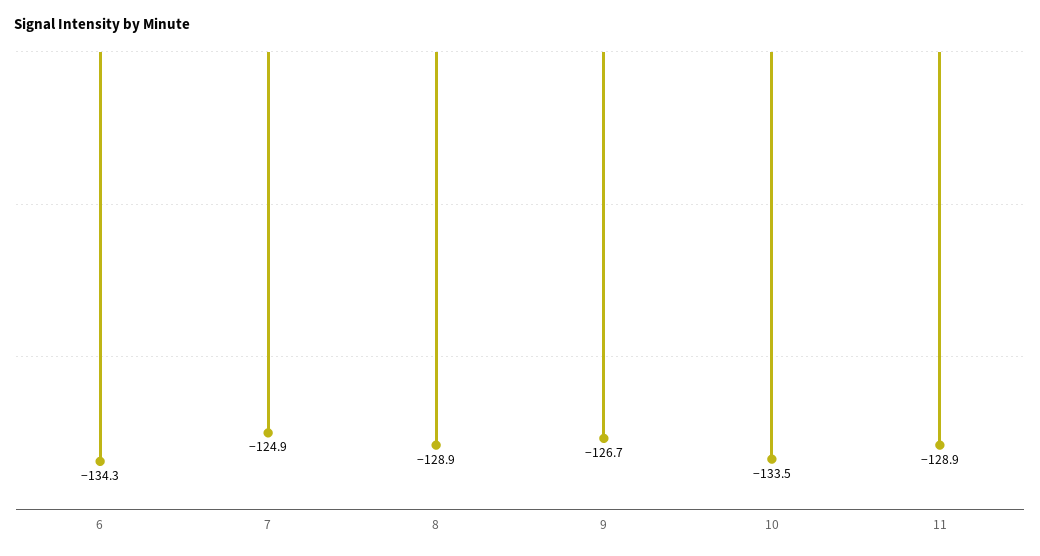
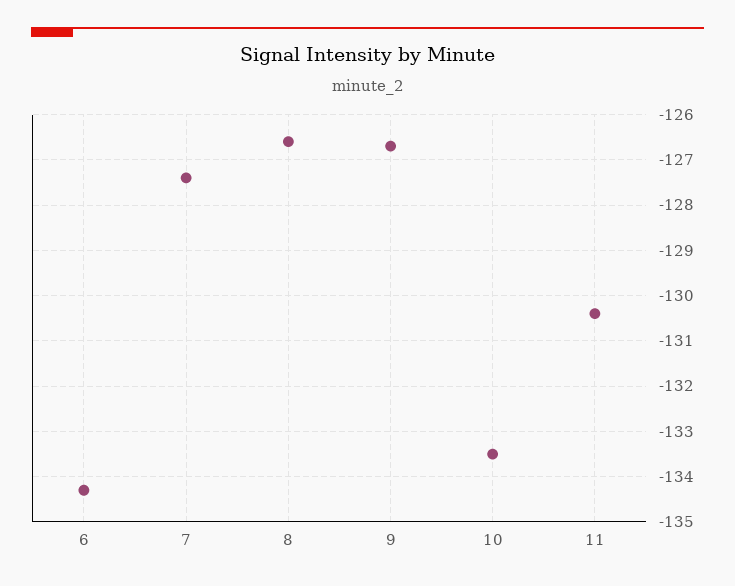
7: -124.9 -> -127.5
8: -128.9 -> -126.5
11: -128.9 -> -130.5

